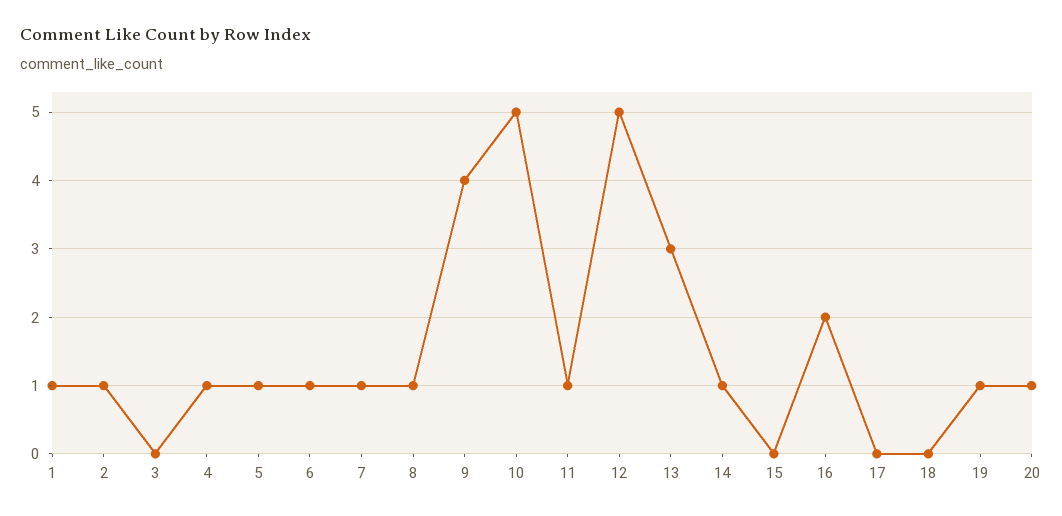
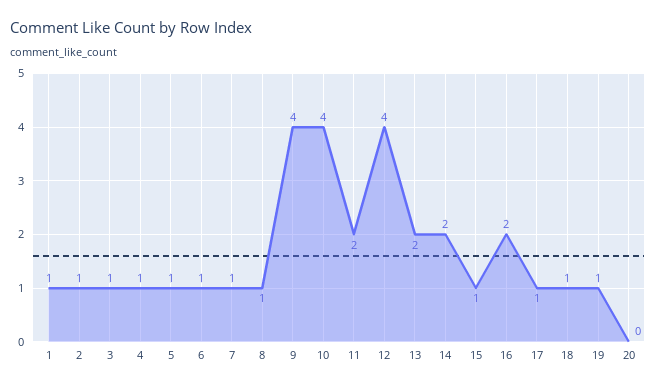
3: 0 -> 1
10: 5 -> 4
11: 1 -> 2
12: 5 -> 4
13: 3 -> 2
14: 1 -> 2
15: 0 -> 1
17: 0 -> 1
18: 0 -> 1
20: 1 -> 0

